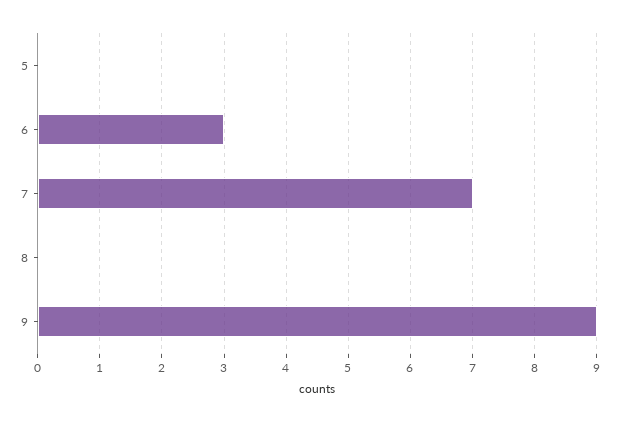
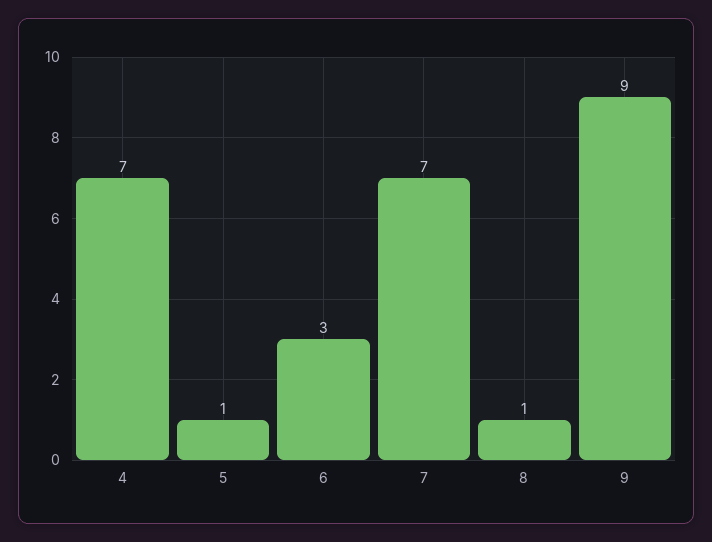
5: 0 -> 1
8: 0 -> 1
4: none -> 7

